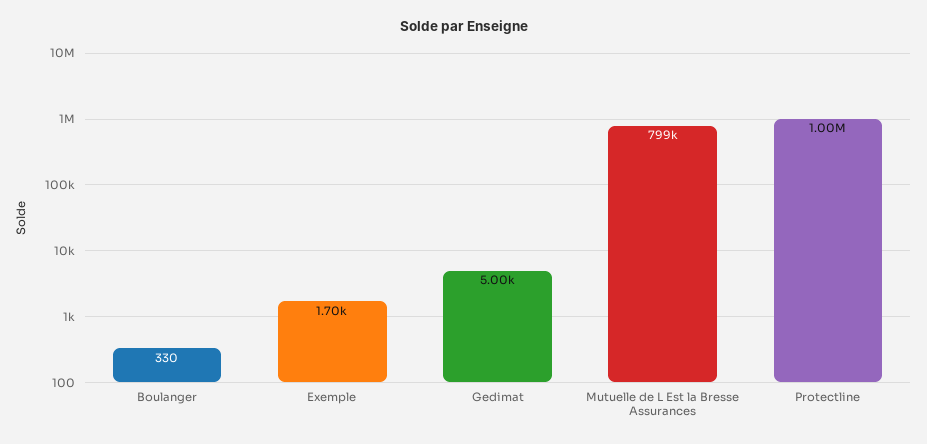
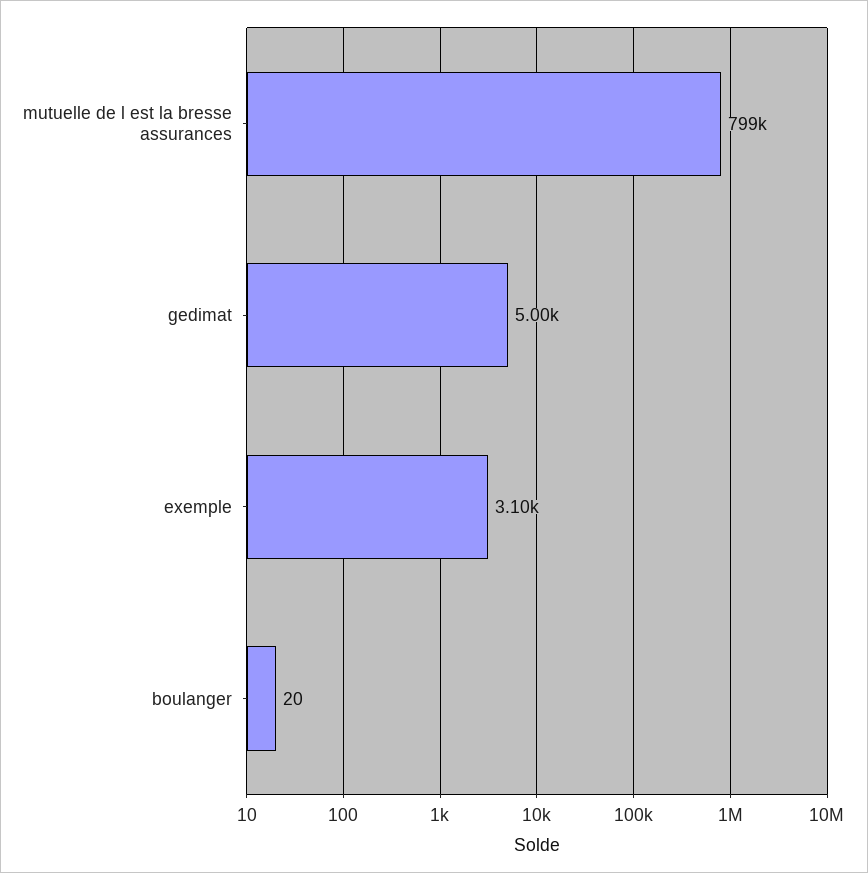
Boulanger: 330 -> 20
Exemple: 1700 -> 3100
Protectline: 1000000 -> none

